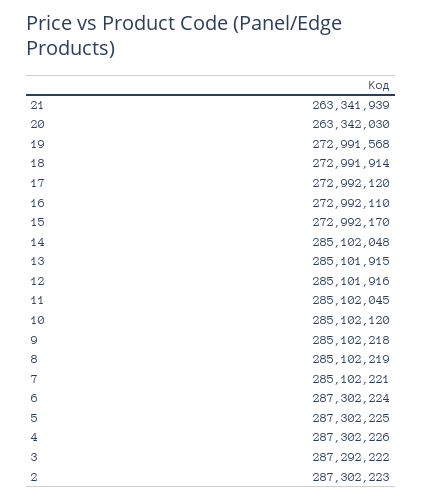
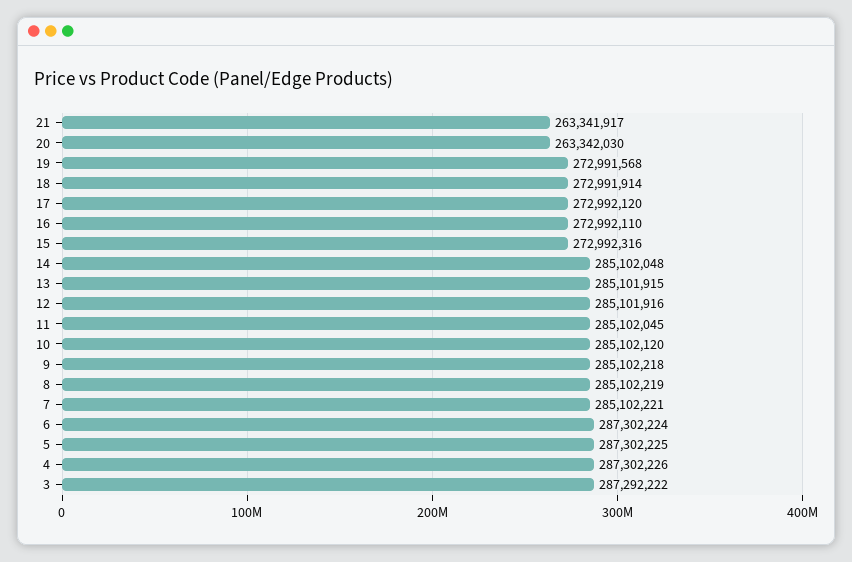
21: 263341939 -> 263341917
15: 272992170 -> 272992316
2: 287302223 -> none

